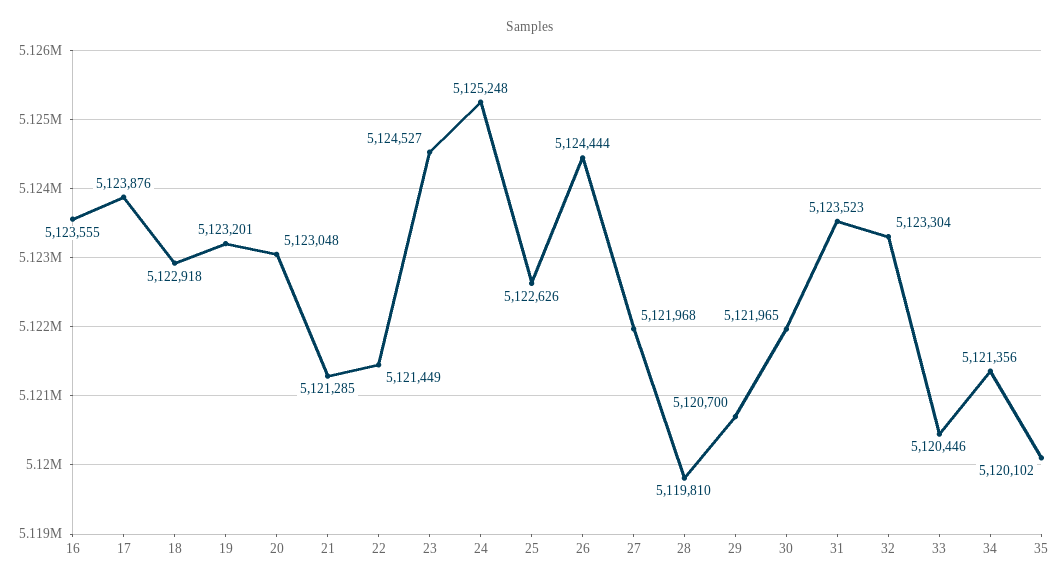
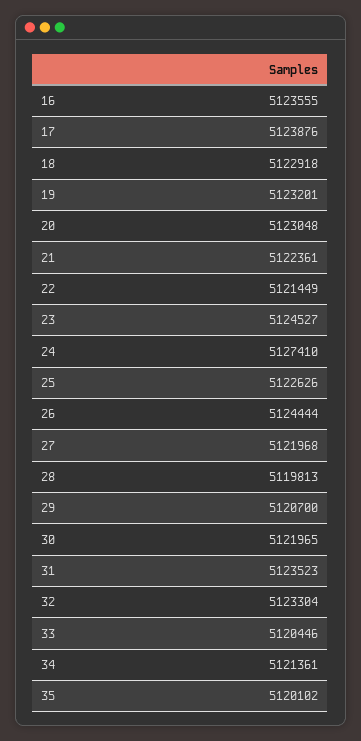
21: 5121285 -> 5122361
24: 5125248 -> 5127410
28: 5119810 -> 5119813
34: 5121356 -> 5121361

